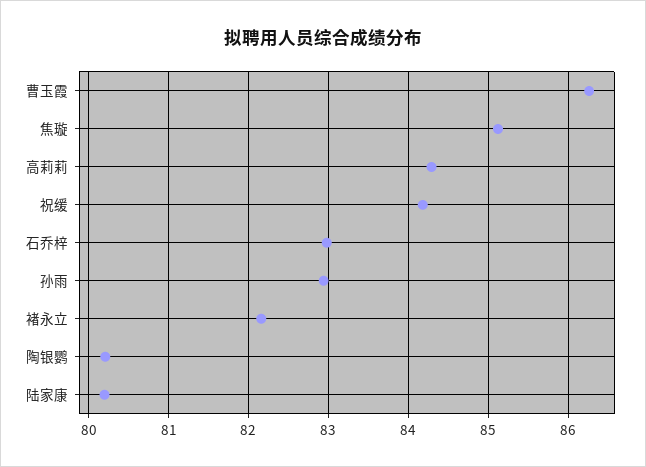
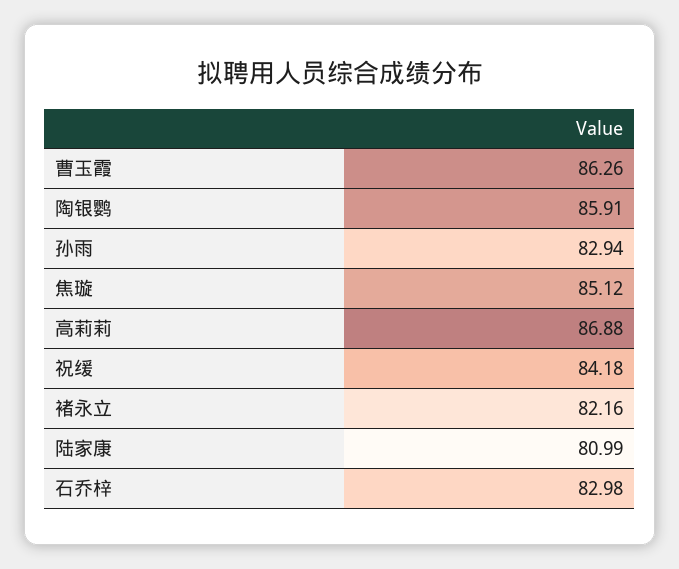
高莉莉: 84.3 -> 86.88
陶银鹦: 80.2 -> 85.91
陆家康: 80.2 -> 80.99

